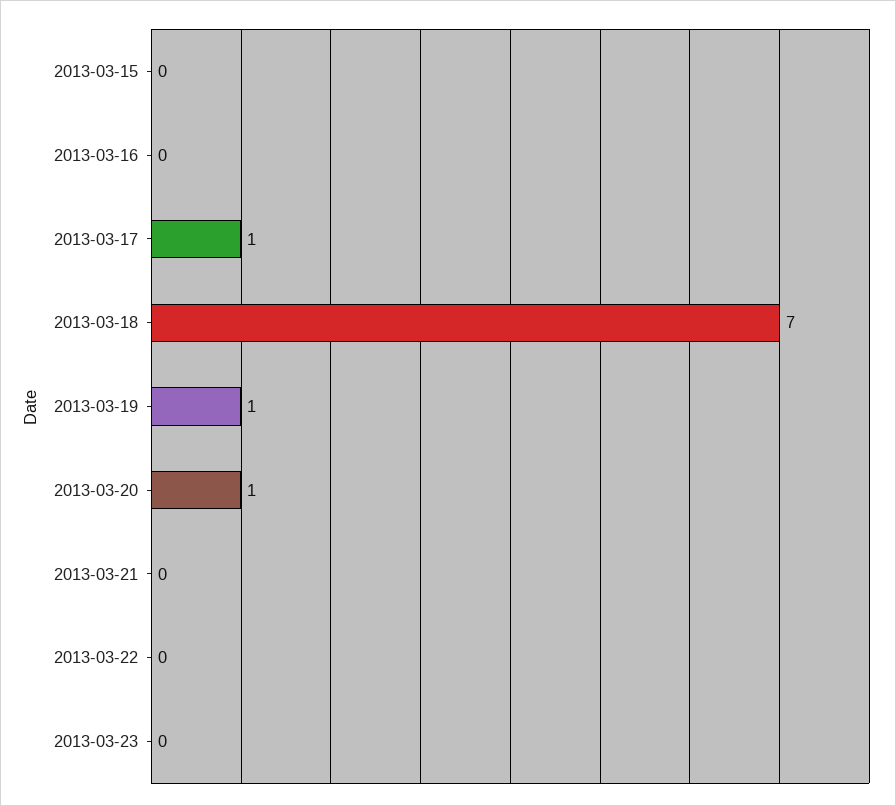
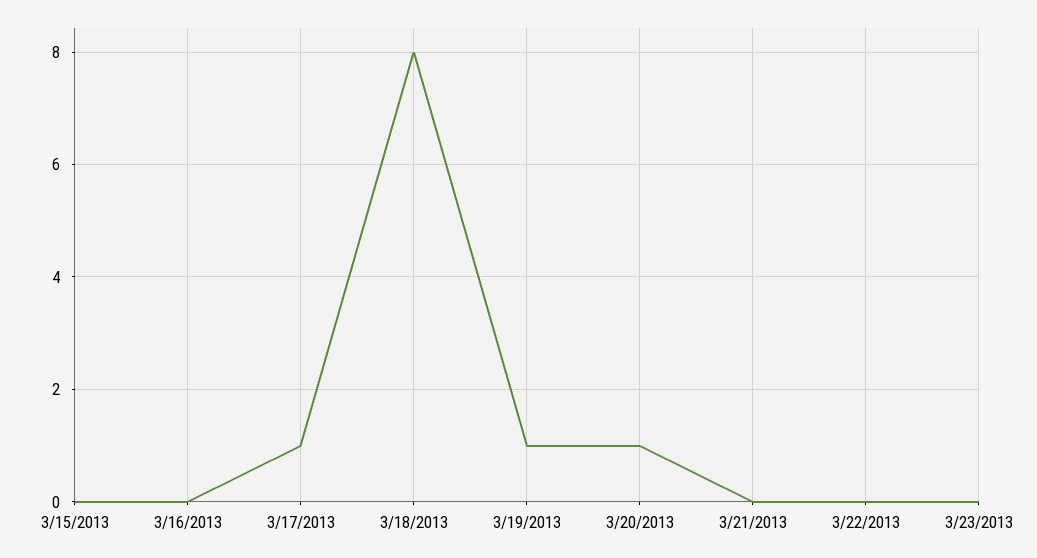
2013-03-18: 7 -> 8

